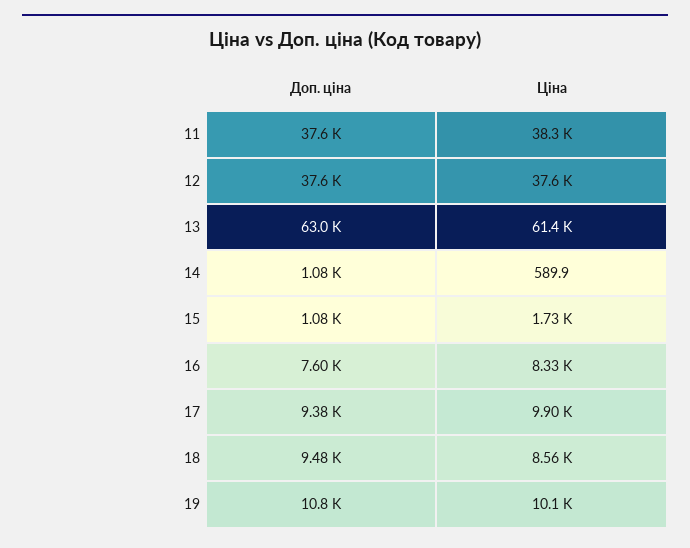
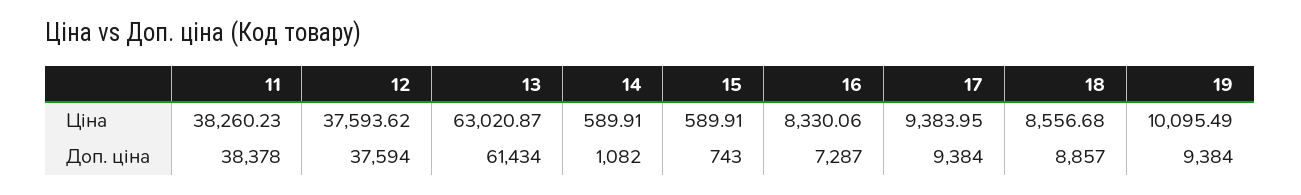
Доп. ціна, 11: 37600 -> 38378
Доп. ціна, 13: 63000 -> 61434
Ціна, 13: 61400 -> 63020.87
Доп. ціна, 15: 1080 -> 743
Ціна, 15: 1730 -> 589.91
Доп. ціна, 16: 7600 -> 7287
Ціна, 17: 9900 -> 9383.95
Доп. ціна, 18: 9480 -> 8857
Доп. ціна, 19: 10800 -> 9384

